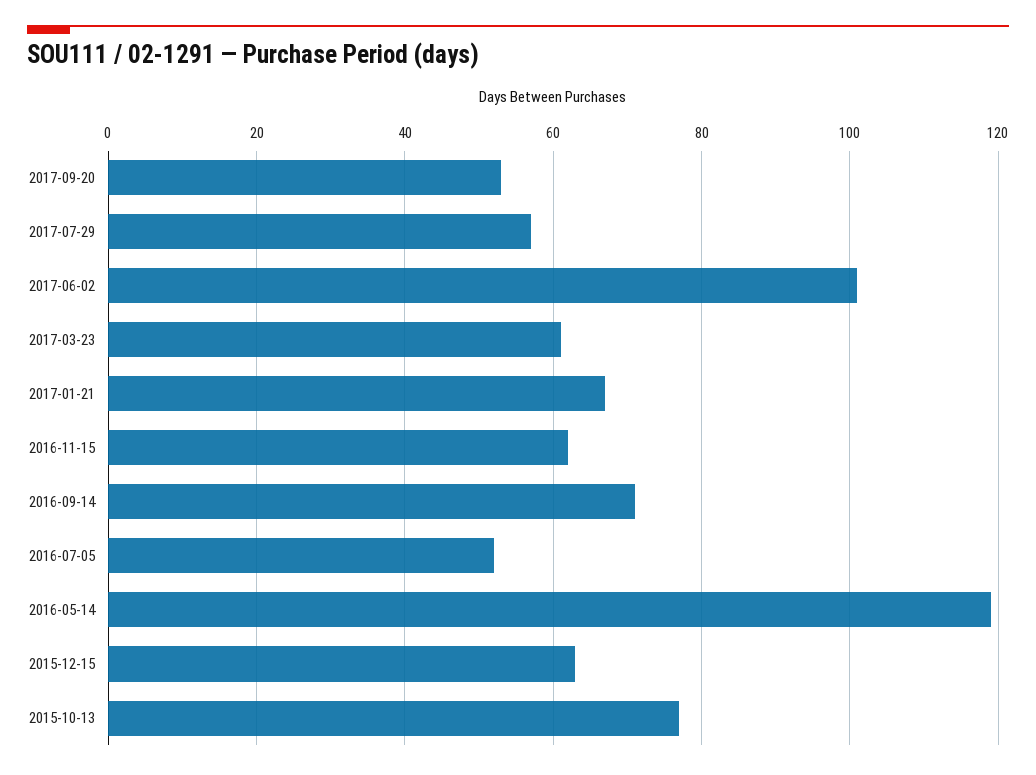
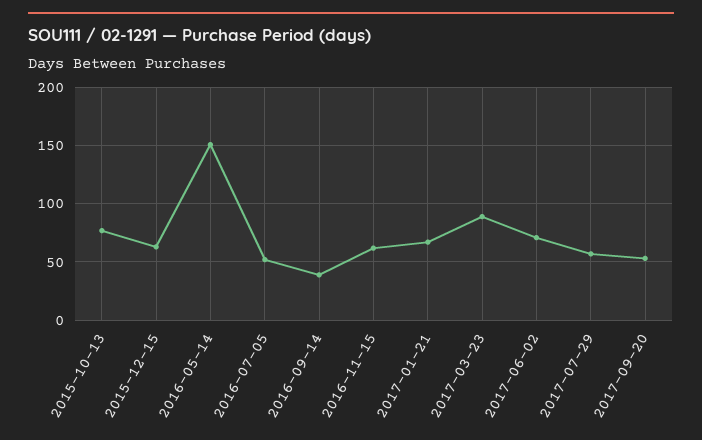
2017-06-02: 100 -> 70
2017-03-23: 60 -> 90
2016-09-14: 70 -> 40
2016-05-14: 120 -> 150

